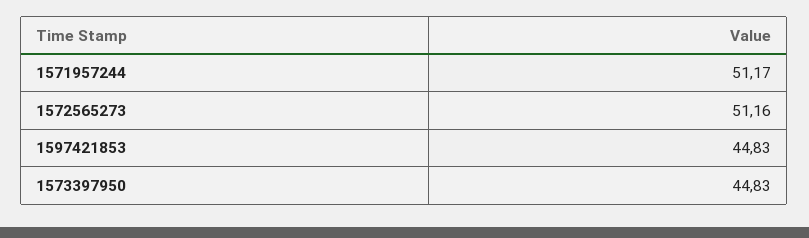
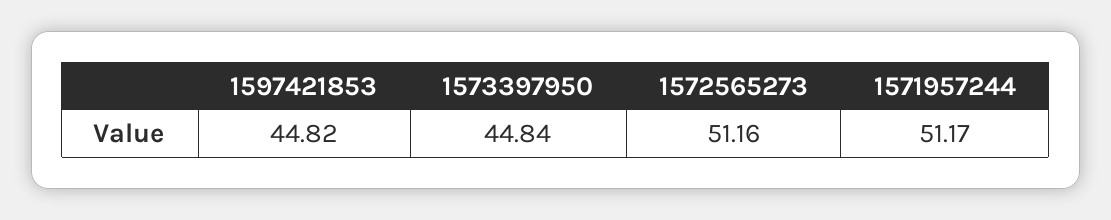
1597421853: 44.83 -> 44.82
1573397950: 44.83 -> 44.84

